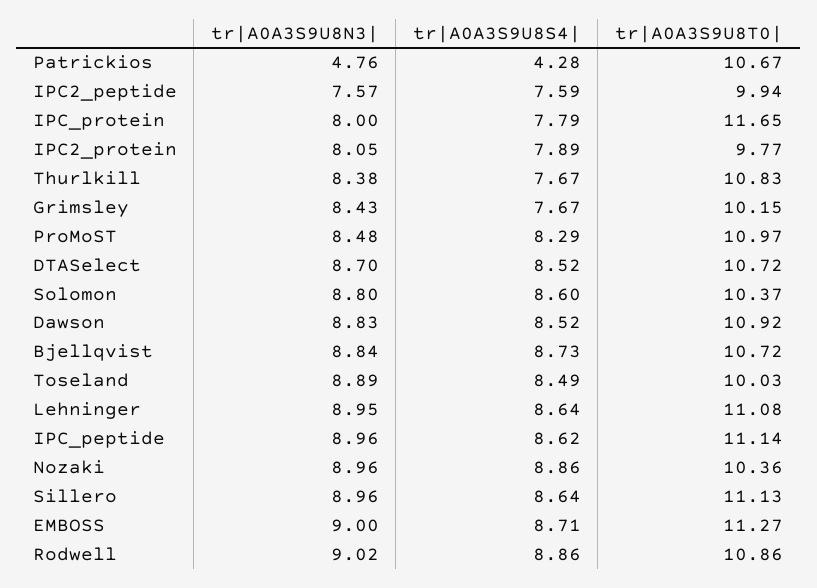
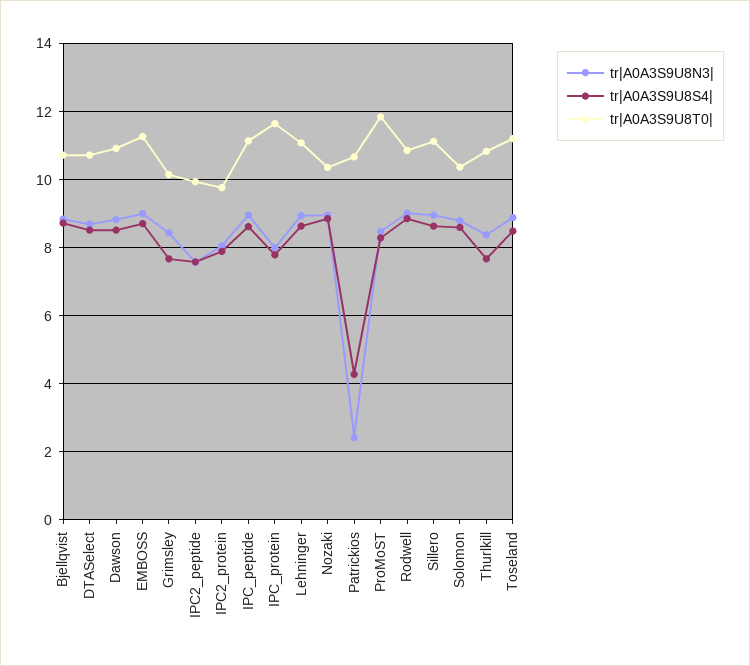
tr|A0A3S9U8N3|, Patrickios: 4.76 -> 2.4
tr|A0A3S9U8T0|, ProMoST: 10.97 -> 11.8
tr|A0A3S9U8T0|, Toseland: 10.03 -> 11.2

